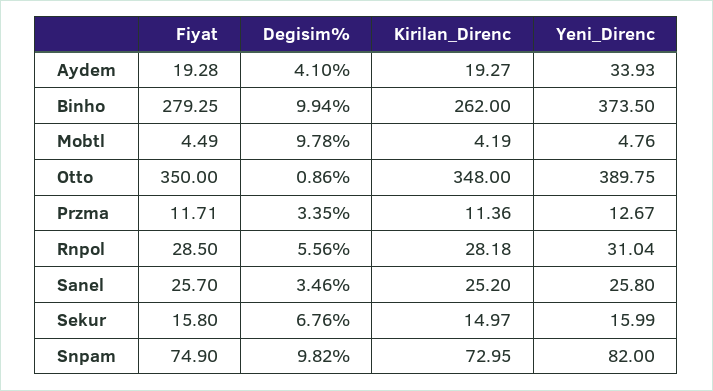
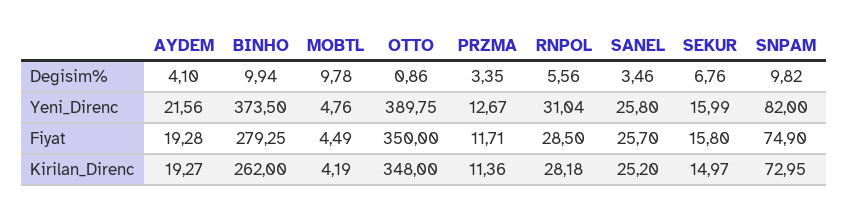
Yeni_Direnc, Aydem: 33.93 -> 21.56

